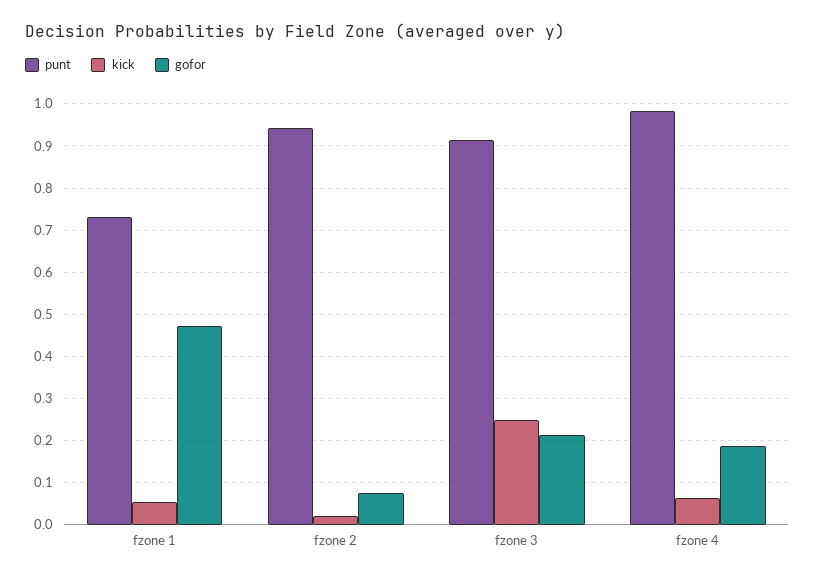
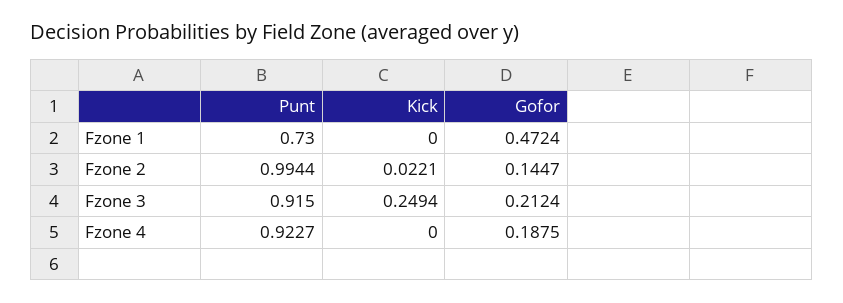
kick, fzone 1: 0.06 -> 0
punt, fzone 2: 0.94 -> 0.9944
gofor, fzone 2: 0.08 -> 0.1447
punt, fzone 4: 0.98 -> 0.9227
kick, fzone 4: 0.06 -> 0

